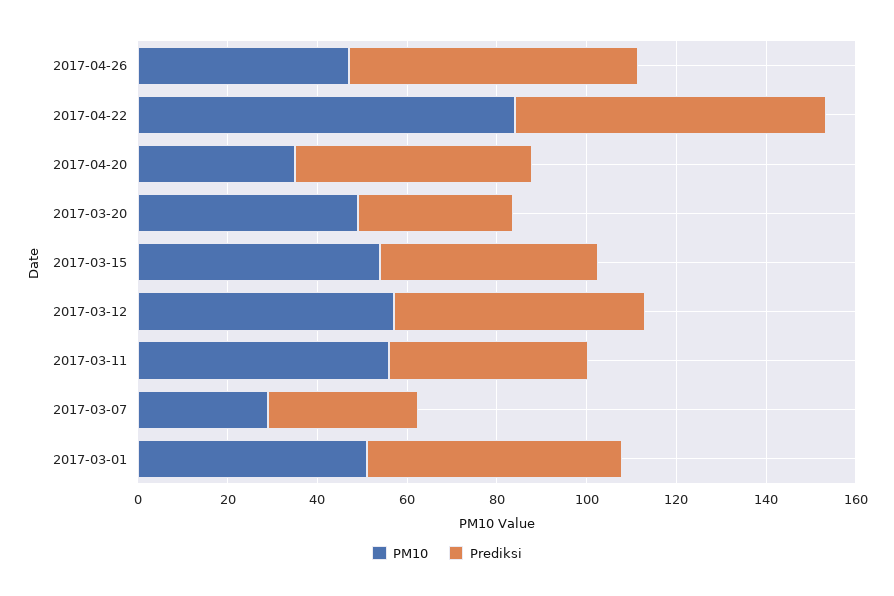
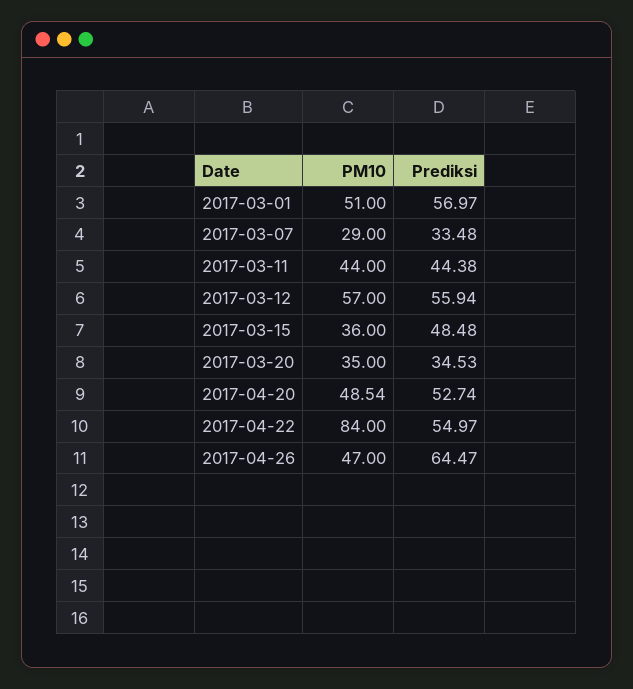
Prediksi, 2017-04-22: 70 -> 54.97
PM10, 2017-04-20: 35 -> 48.54
PM10, 2017-03-20: 50 -> 35
PM10, 2017-03-15: 55 -> 36
PM10, 2017-03-11: 55 -> 44

